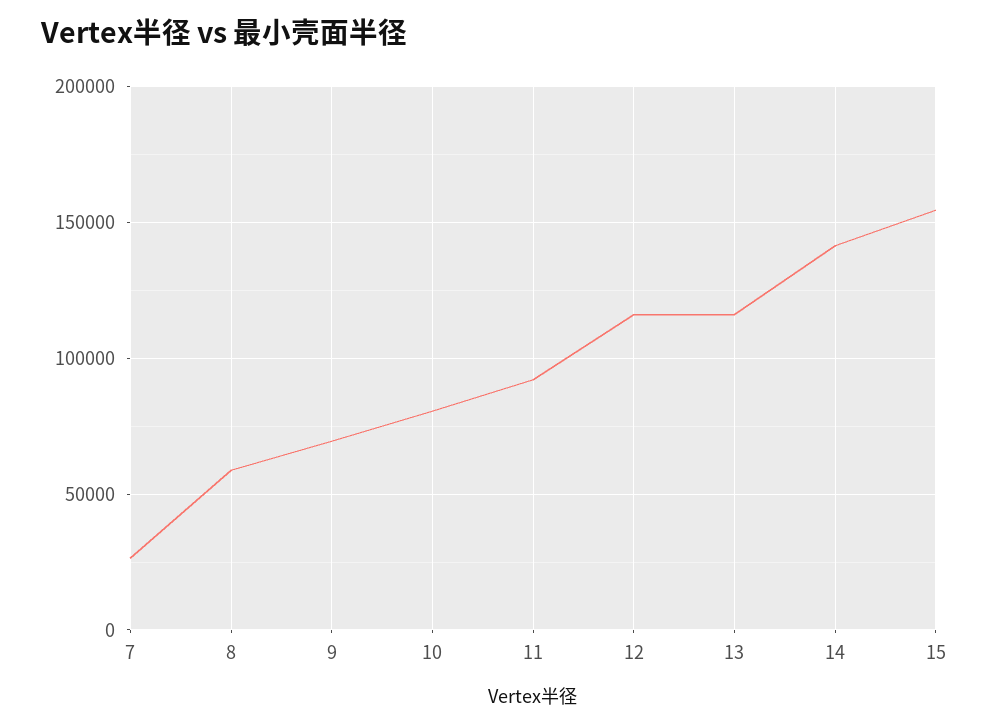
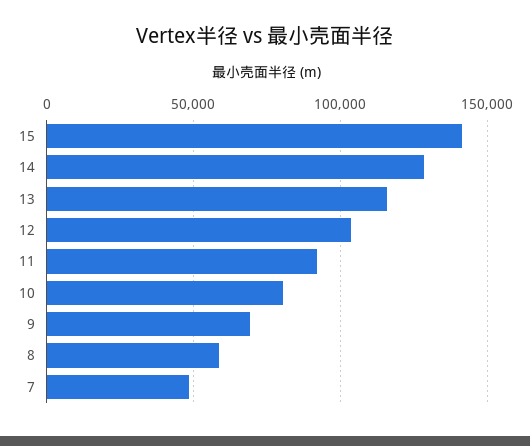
7: 25000 -> 50000
12: 115000 -> 105000
14: 140000 -> 130000
15: 155000 -> 140000

